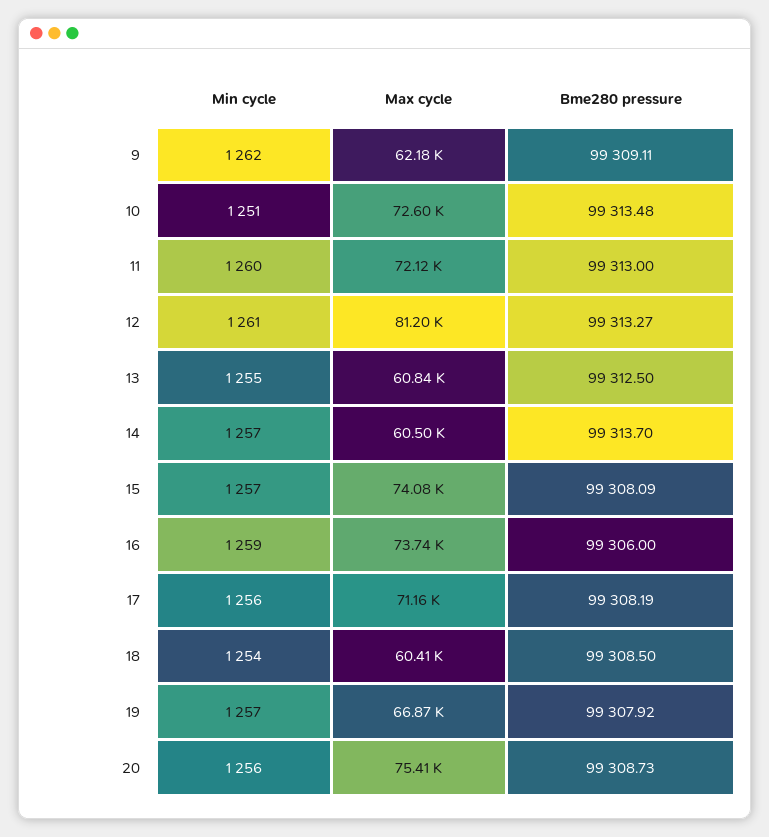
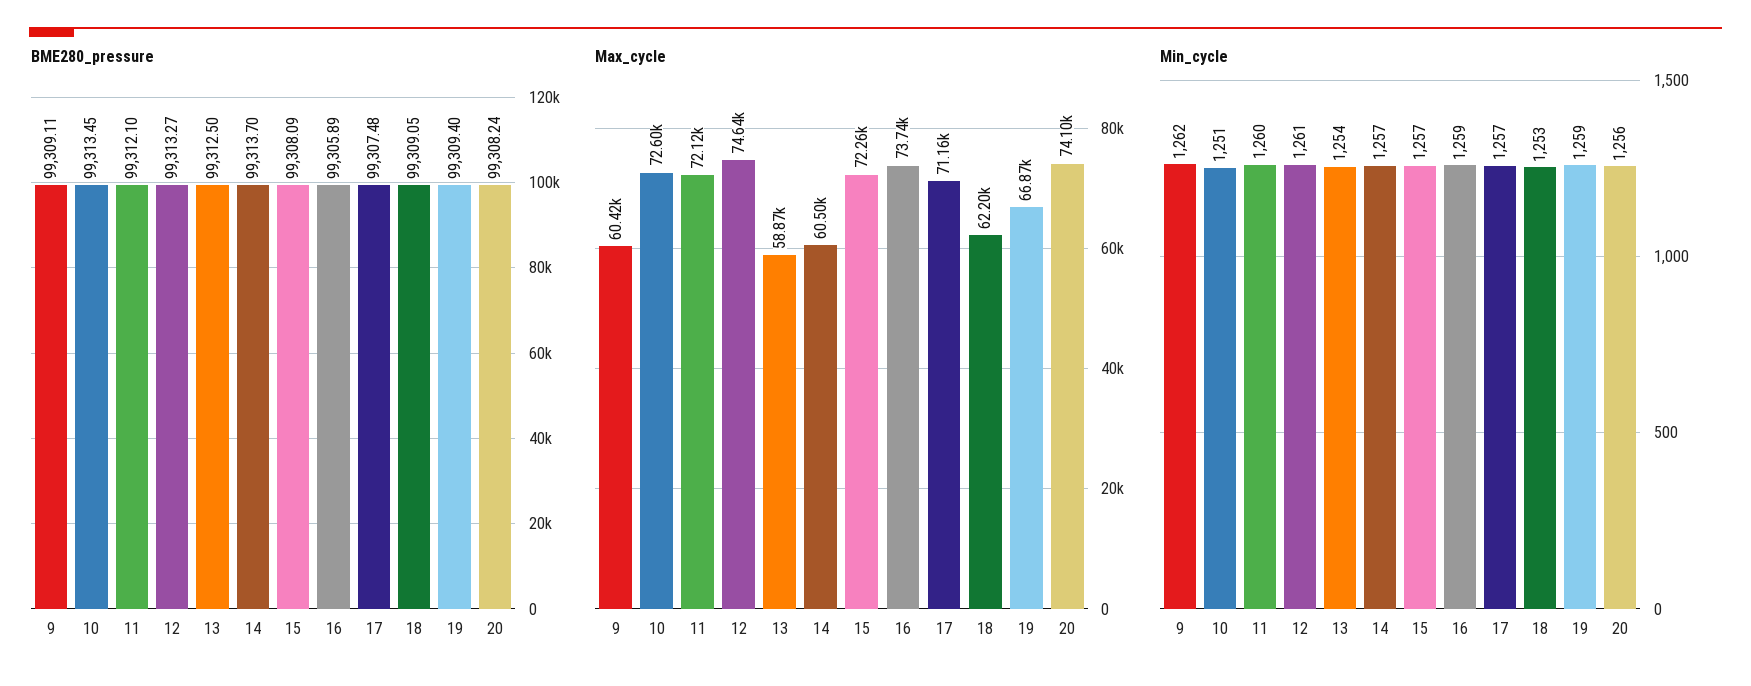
Max cycle, 9: 62180 -> 60420
Bme280 pressure, 10: 99313.48 -> 99313.45
Bme280 pressure, 11: 99313 -> 99312.1
Max cycle, 12: 81200 -> 74640
Min cycle, 13: 1255 -> 1254
Max cycle, 13: 60840 -> 58870
Max cycle, 15: 74080 -> 72260
Bme280 pressure, 16: 99306 -> 99305.89
Min cycle, 17: 1256 -> 1257
Bme280 pressure, 17: 99308.19 -> 99307.48
Min cycle, 18: 1254 -> 1253
Max cycle, 18: 60410 -> 62200
Bme280 pressure, 18: 99308.5 -> 99309.05
Min cycle, 19: 1257 -> 1259
Bme280 pressure, 19: 99307.92 -> 99309.4
Max cycle, 20: 75410 -> 74100
Bme280 pressure, 20: 99308.73 -> 99308.24

